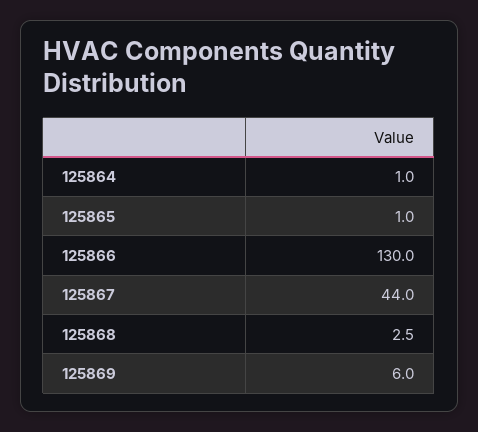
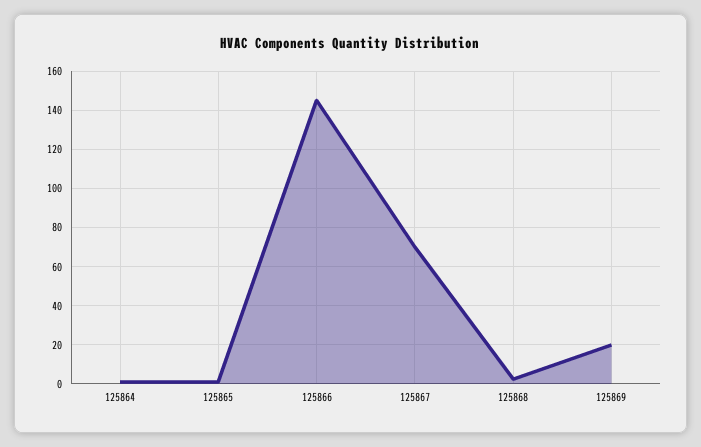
125866: 130 -> 145
125867: 44 -> 70
125869: 6 -> 20

